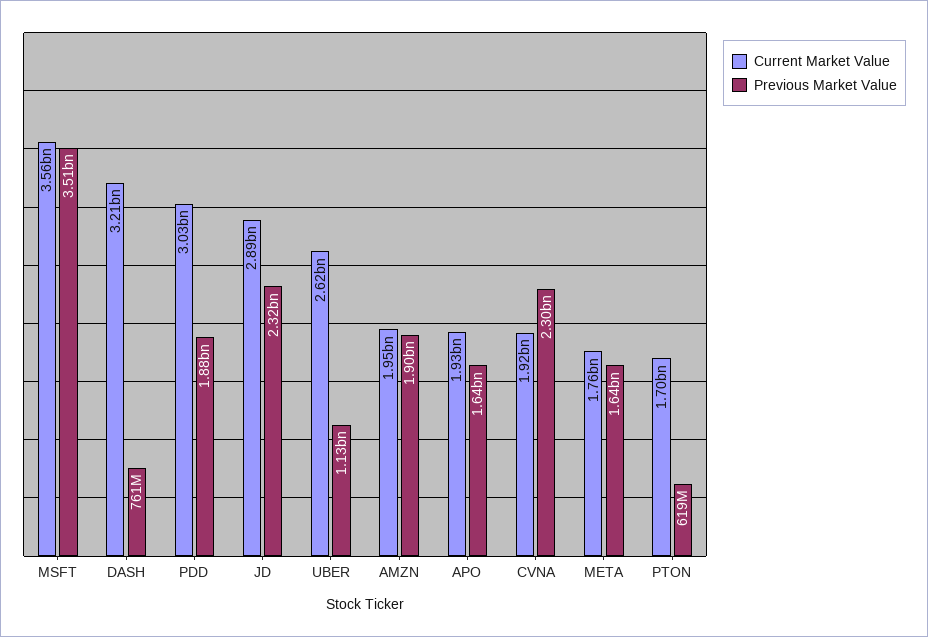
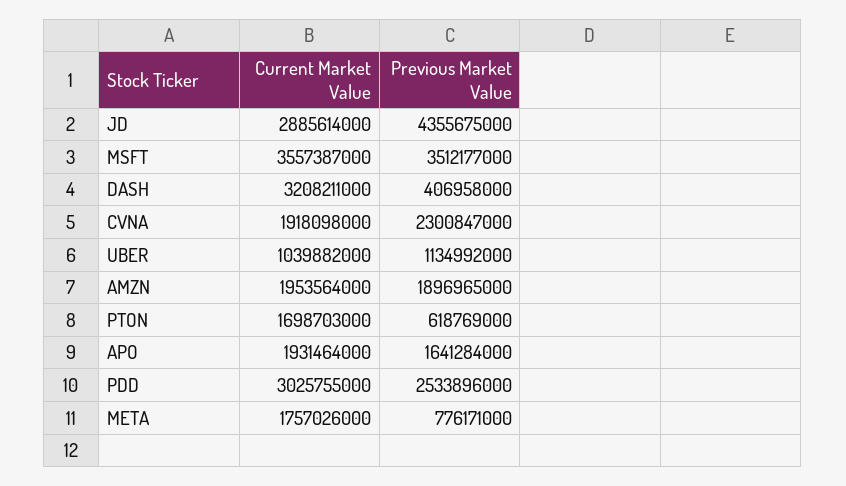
Previous Market Value, DASH: 761000000 -> 406958000
Previous Market Value, PDD: 1880000000 -> 2533896000
Previous Market Value, JD: 2320000000 -> 4355675000
Current Market Value, UBER: 2620000000 -> 1039882000
Previous Market Value, META: 1640000000 -> 776171000

